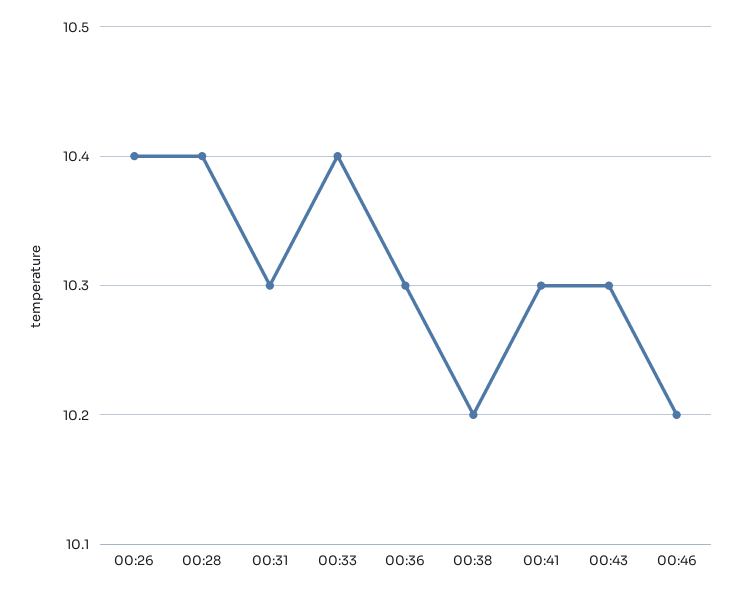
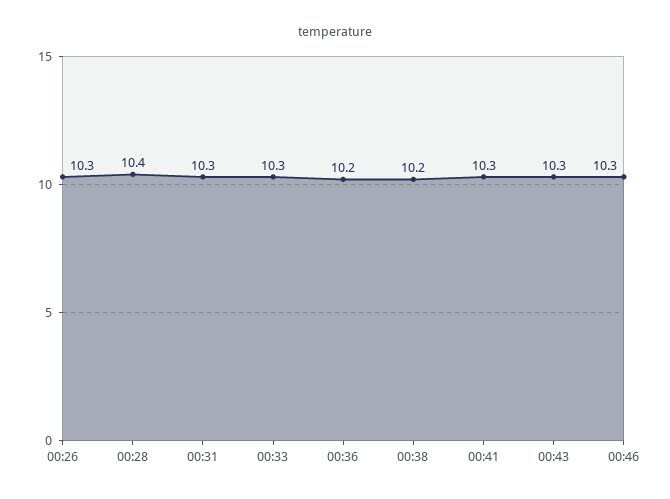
00:26: 10.4 -> 10.3
00:33: 10.4 -> 10.3
00:36: 10.3 -> 10.2
00:46: 10.2 -> 10.3

